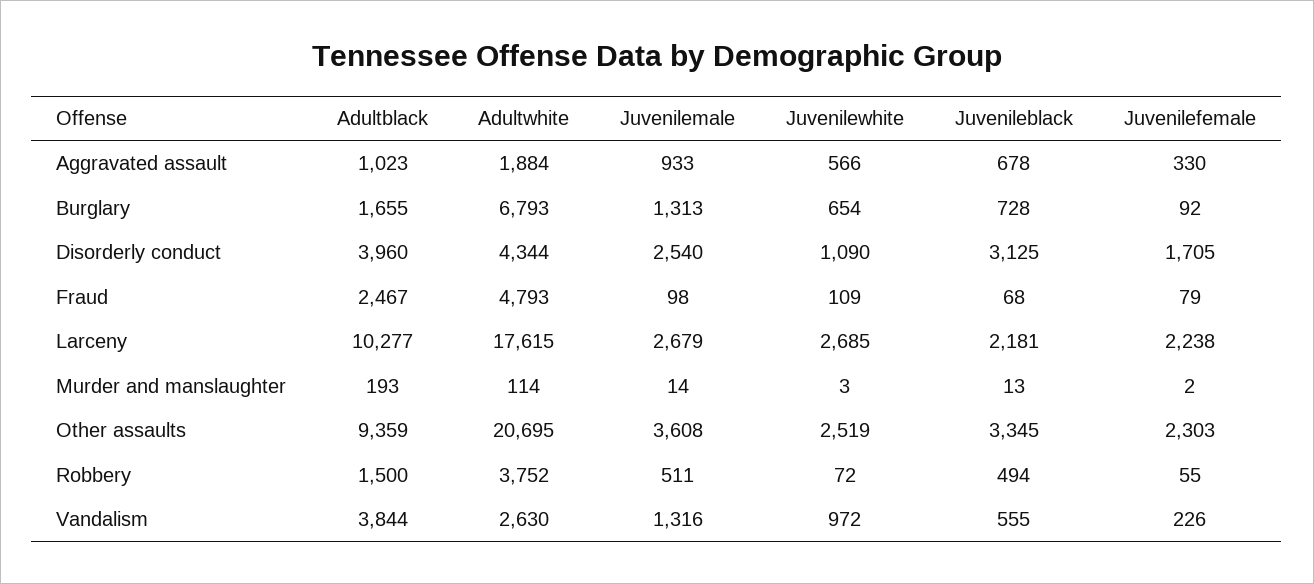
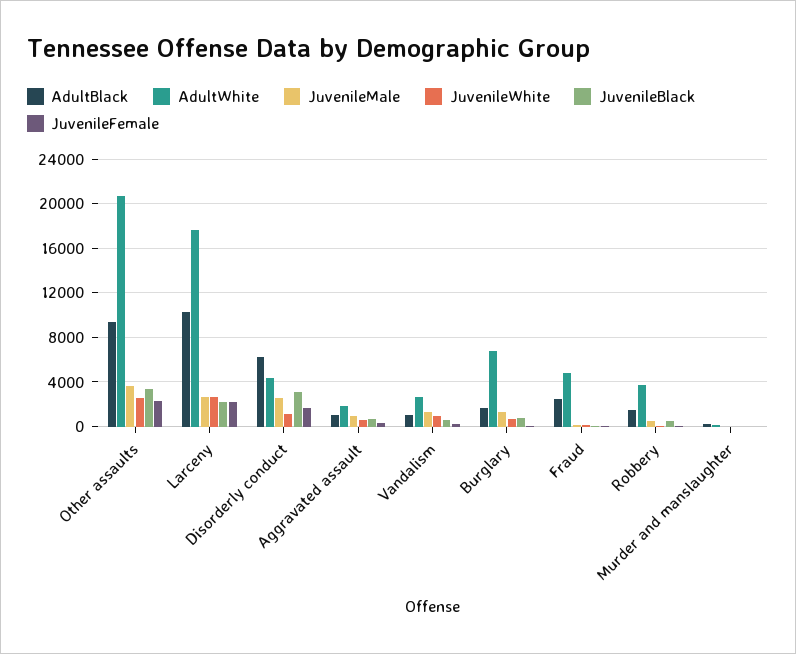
Adultblack, Disorderly conduct: 3960 -> 6000
Adultblack, Vandalism: 3844 -> 1000

